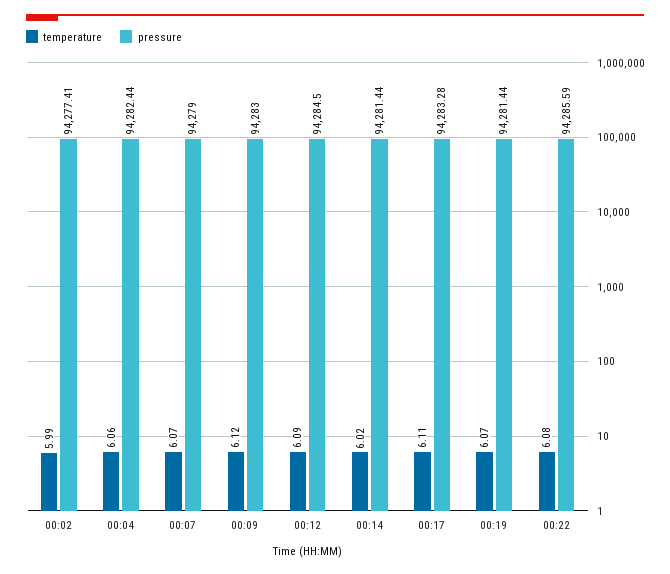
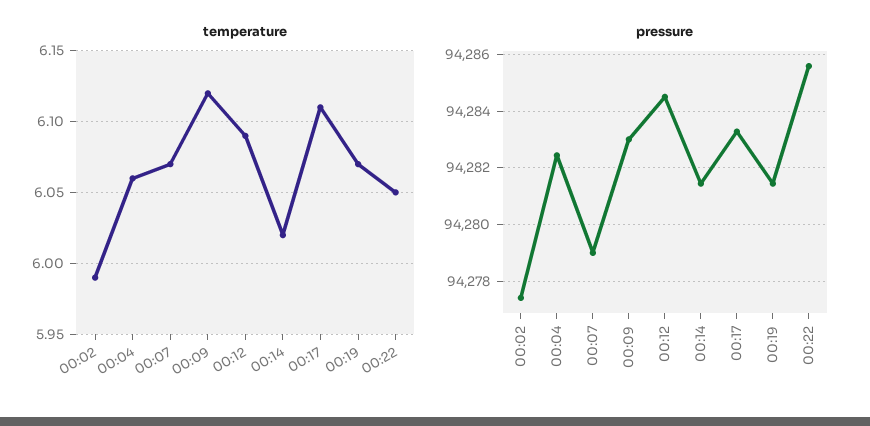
temperature, 00:22: 6.08 -> 6.05

